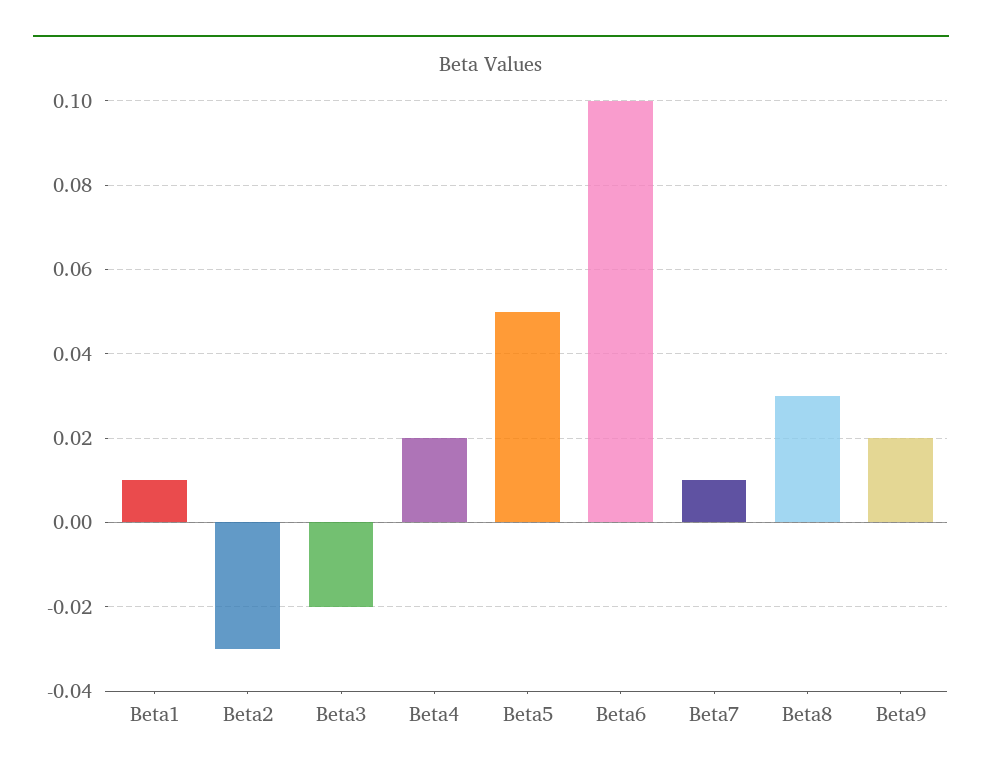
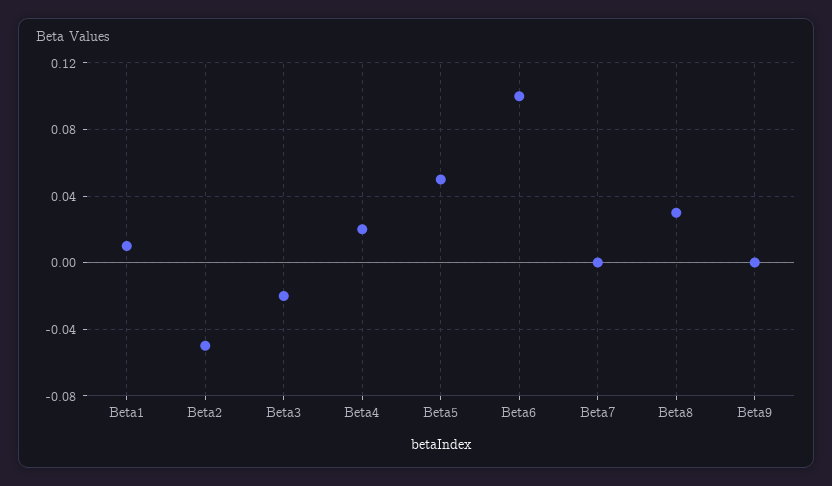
Beta2: -0.03 -> -0.05
Beta7: 0.01 -> 0
Beta9: 0.02 -> 0

